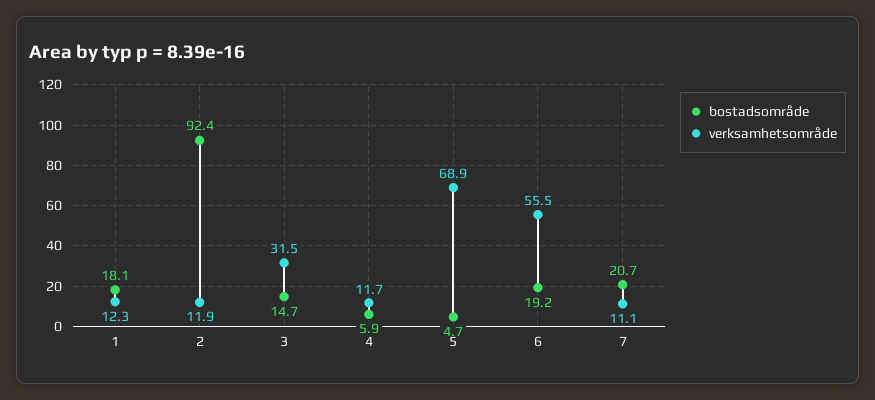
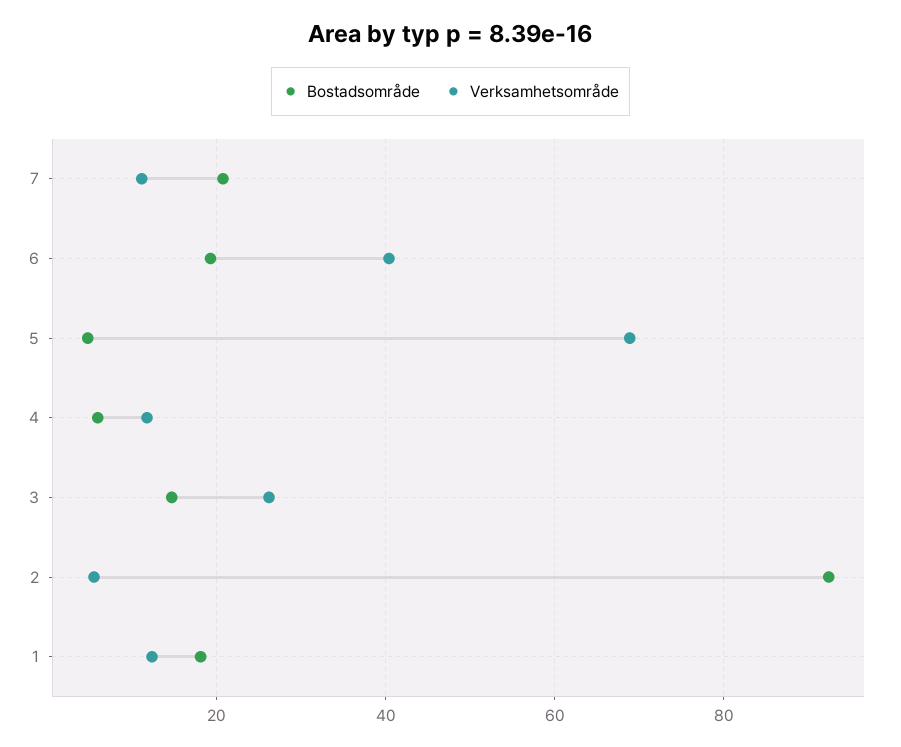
verksamhetsområde, 2: 11.9 -> 6
verksamhetsområde, 3: 31.5 -> 26
verksamhetsområde, 6: 55.5 -> 40

